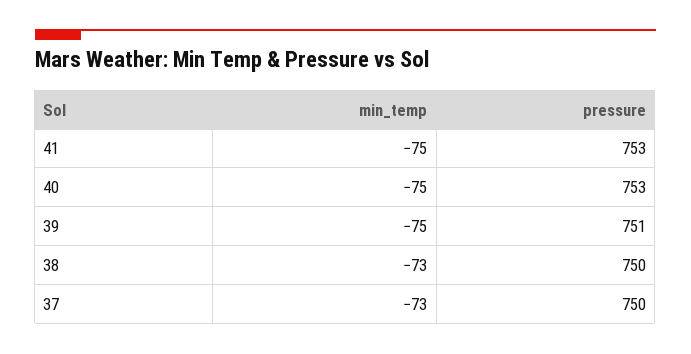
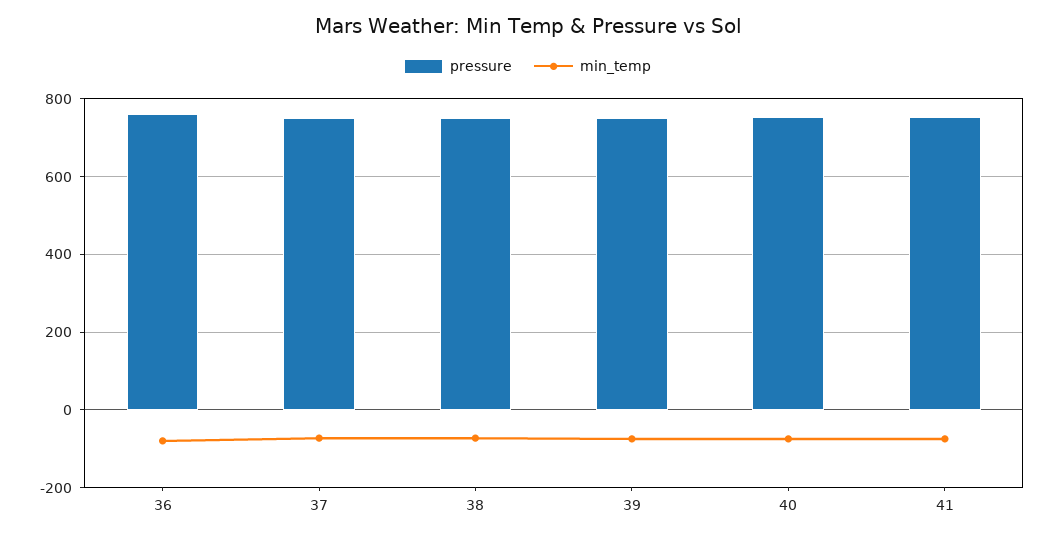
pressure, 36: none -> 760
min_temp, 36: none -> -80

